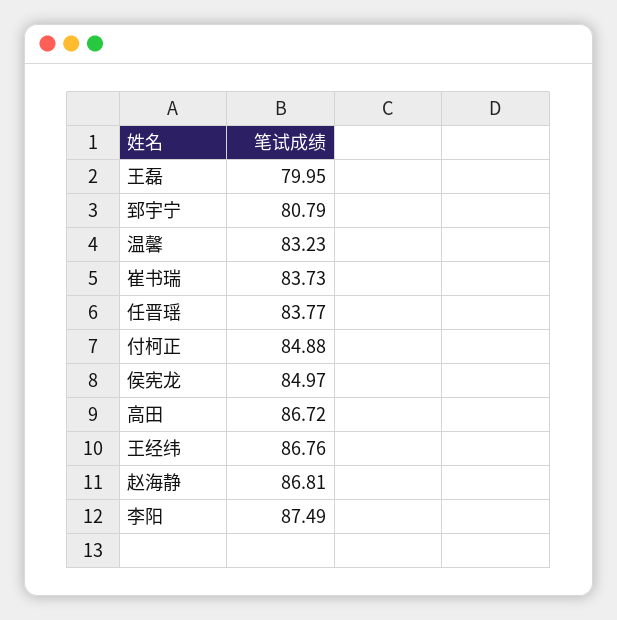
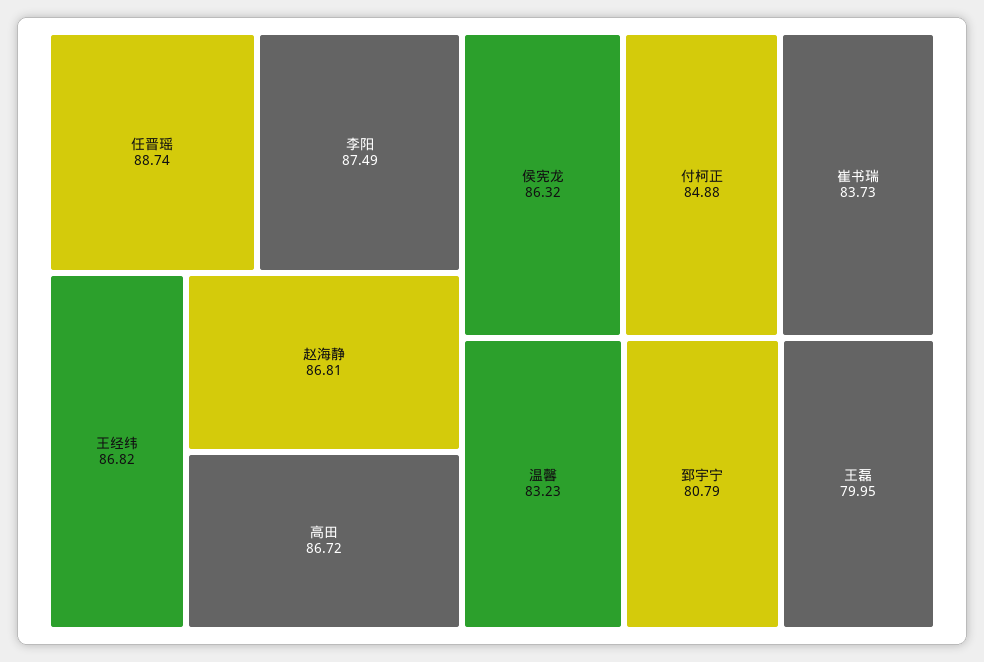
任晋瑶: 83.77 -> 88.74
侯宪龙: 84.97 -> 86.32
王经纬: 86.76 -> 86.82

